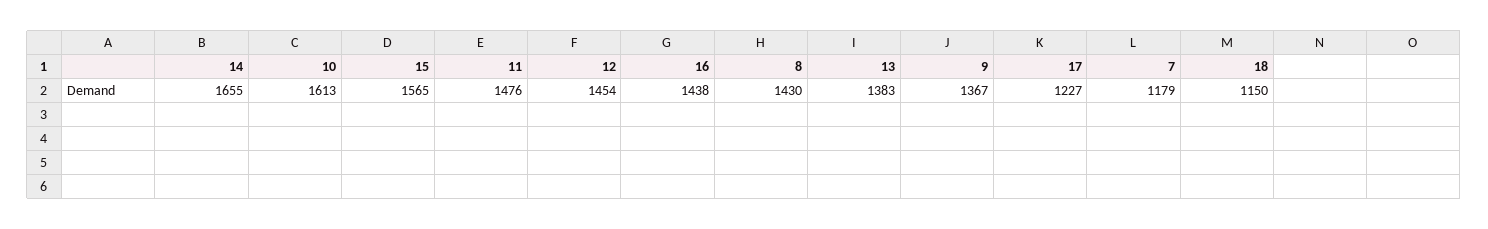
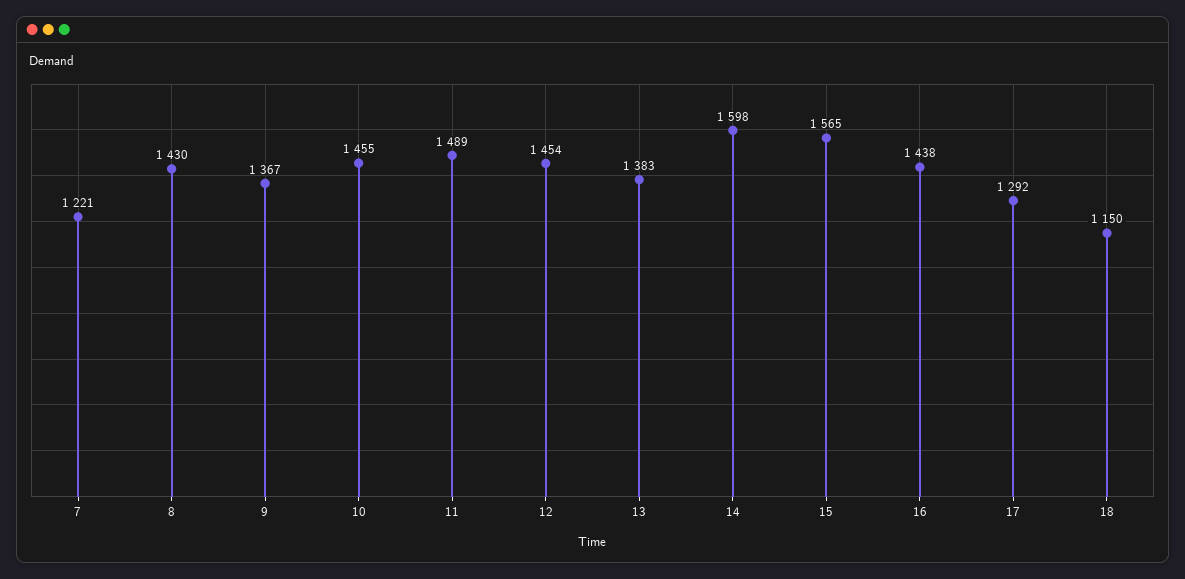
14: 1655 -> 1598
10: 1613 -> 1455
11: 1476 -> 1489
17: 1227 -> 1292
7: 1179 -> 1221

